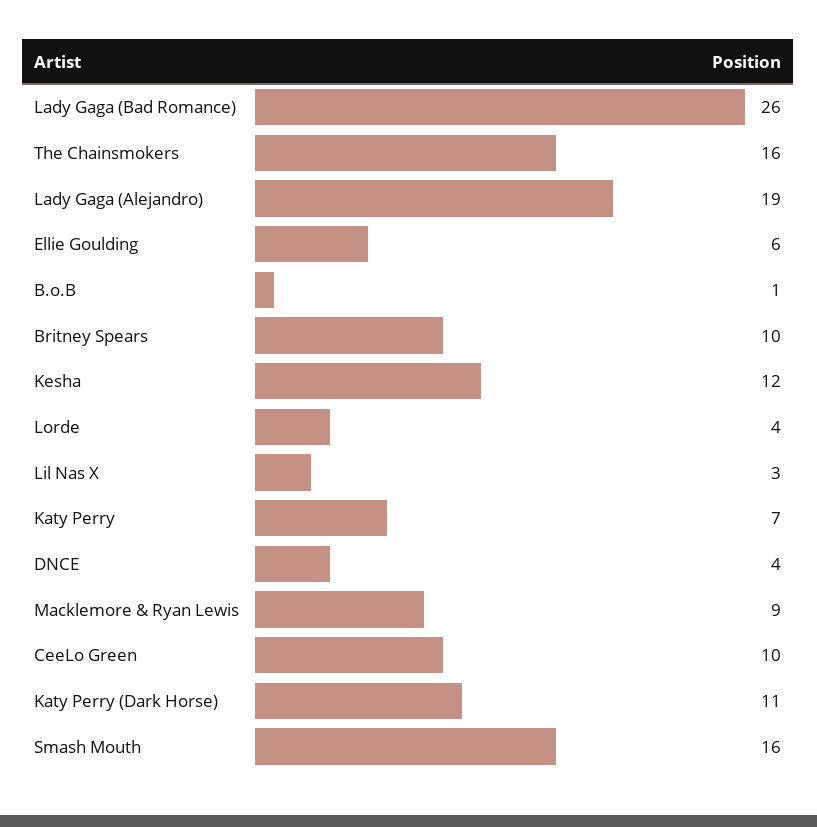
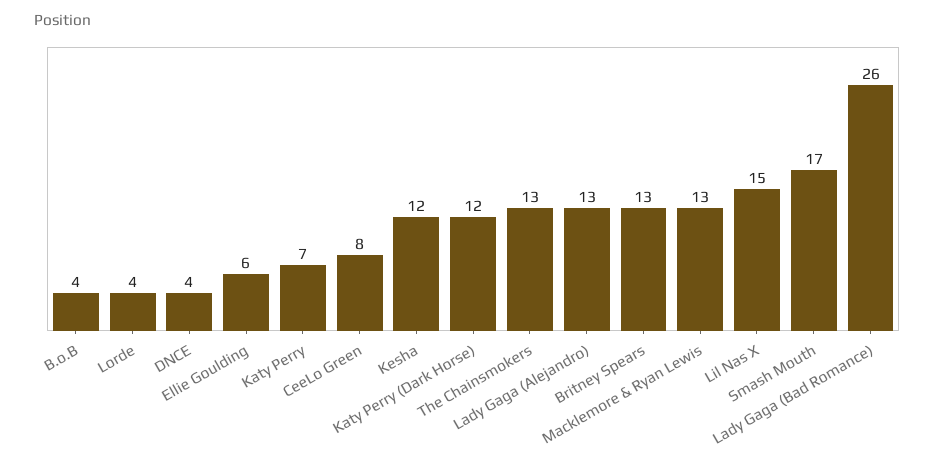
The Chainsmokers: 16 -> 13
Lady Gaga (Alejandro): 19 -> 13
B.o.B: 1 -> 4
Britney Spears: 10 -> 13
Lil Nas X: 3 -> 15
Macklemore & Ryan Lewis: 9 -> 13
CeeLo Green: 10 -> 8
Katy Perry (Dark Horse): 11 -> 12
Smash Mouth: 16 -> 17

